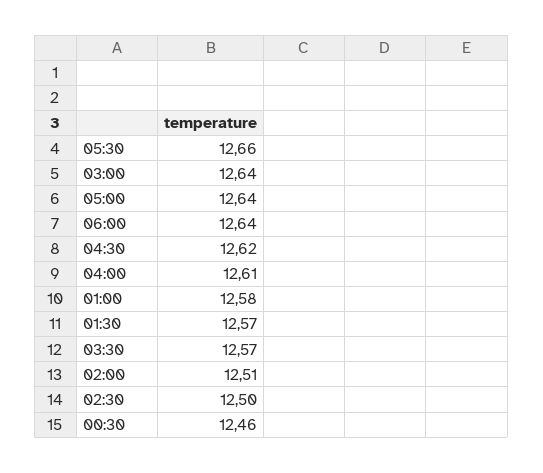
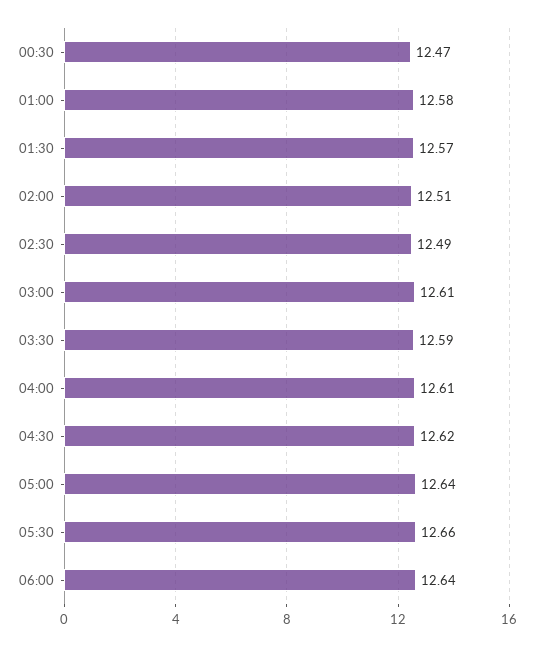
03:00: 12.64 -> 12.61
03:30: 12.57 -> 12.59
02:30: 12.5 -> 12.49
00:30: 12.46 -> 12.47

